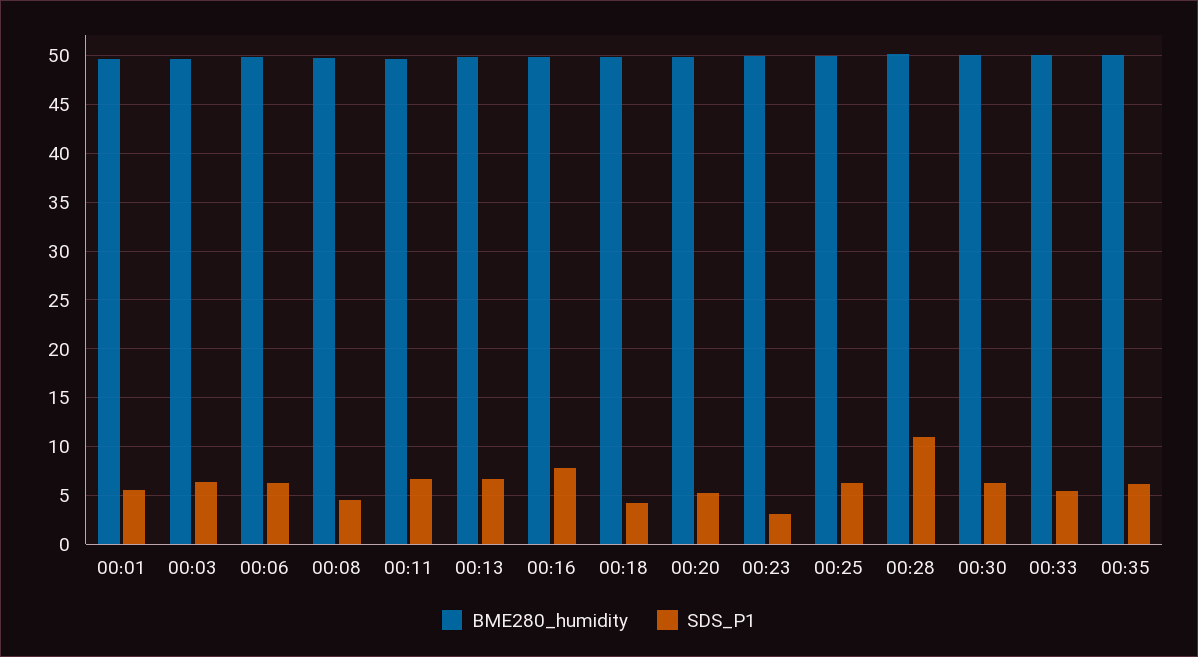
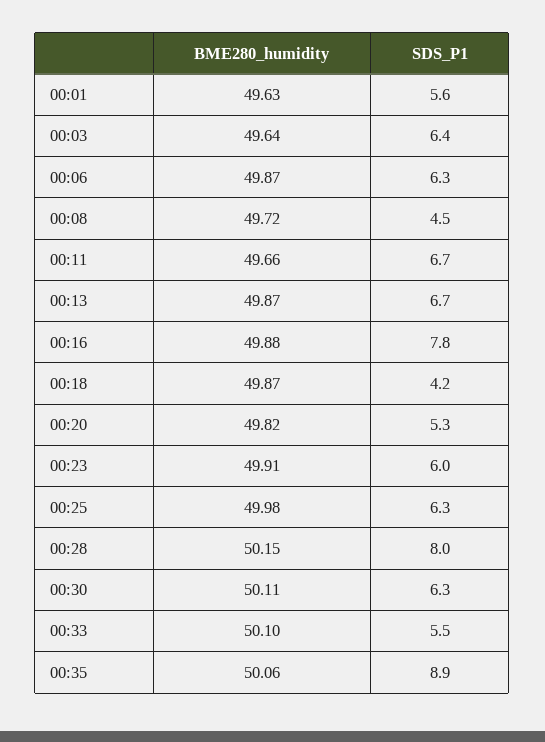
SDS_P1, 00:23: 3 -> 6
SDS_P1, 00:28: 11 -> 8
SDS_P1, 00:35: 6 -> 8.9

